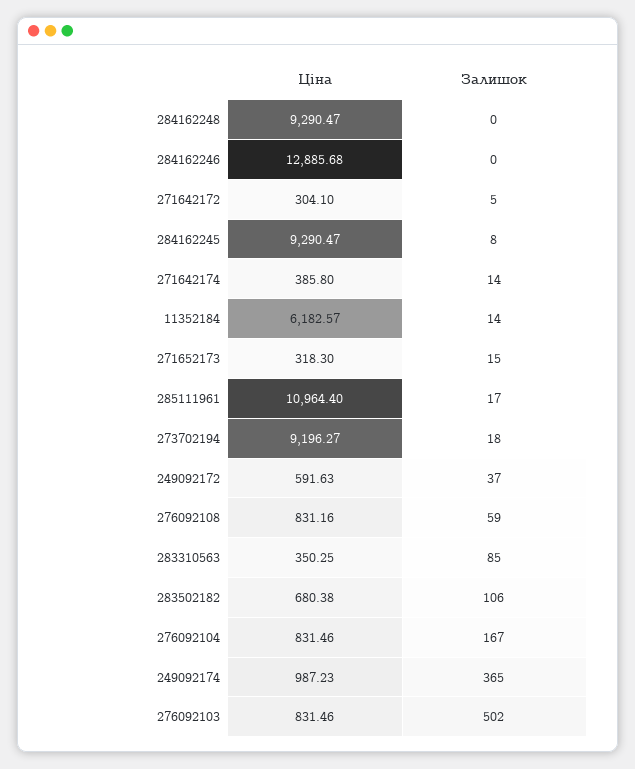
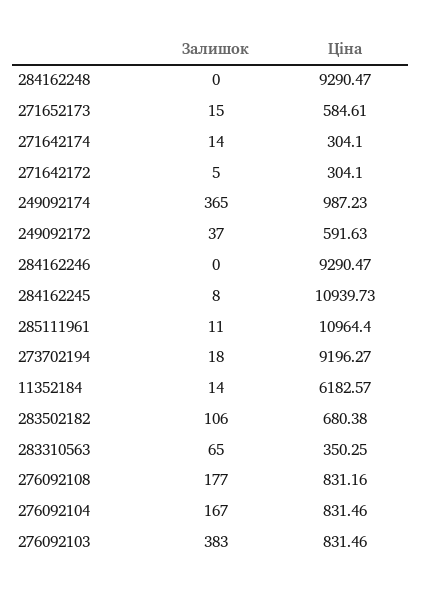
Ціна, 284162246: 12885.68 -> 9290.47
Ціна, 284162245: 9290.47 -> 10939.73
Ціна, 271642174: 385.8 -> 304.1
Ціна, 271652173: 318.3 -> 584.61
Залишок, 285111961: 17 -> 11
Залишок, 276092108: 59 -> 177
Залишок, 283310563: 85 -> 65
Залишок, 276092103: 502 -> 383

